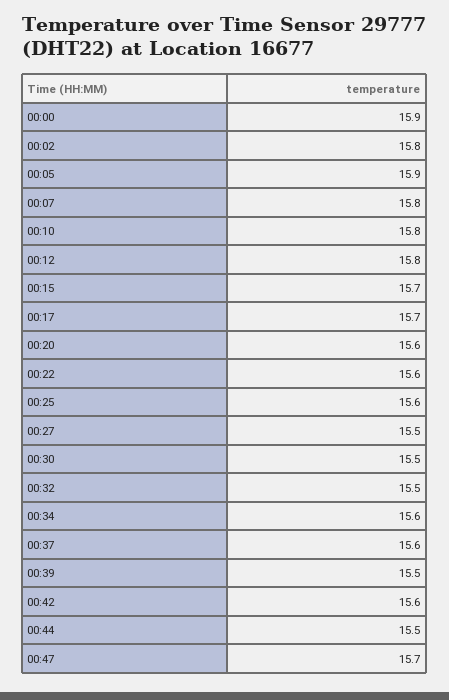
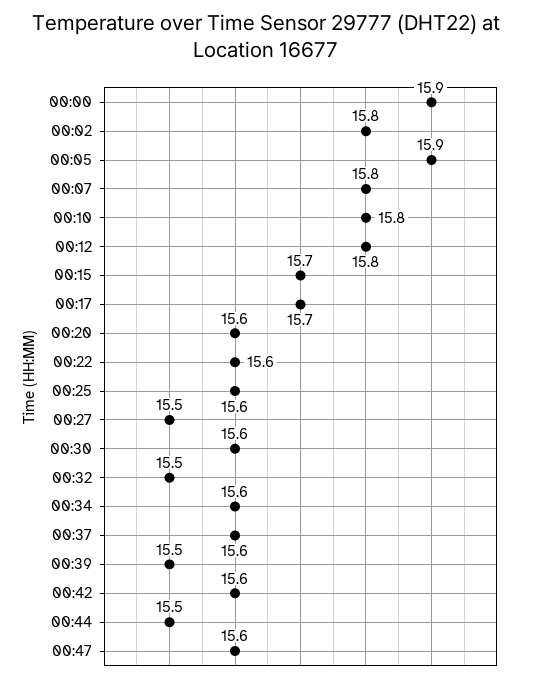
00:30: 15.5 -> 15.6
00:47: 15.7 -> 15.6

